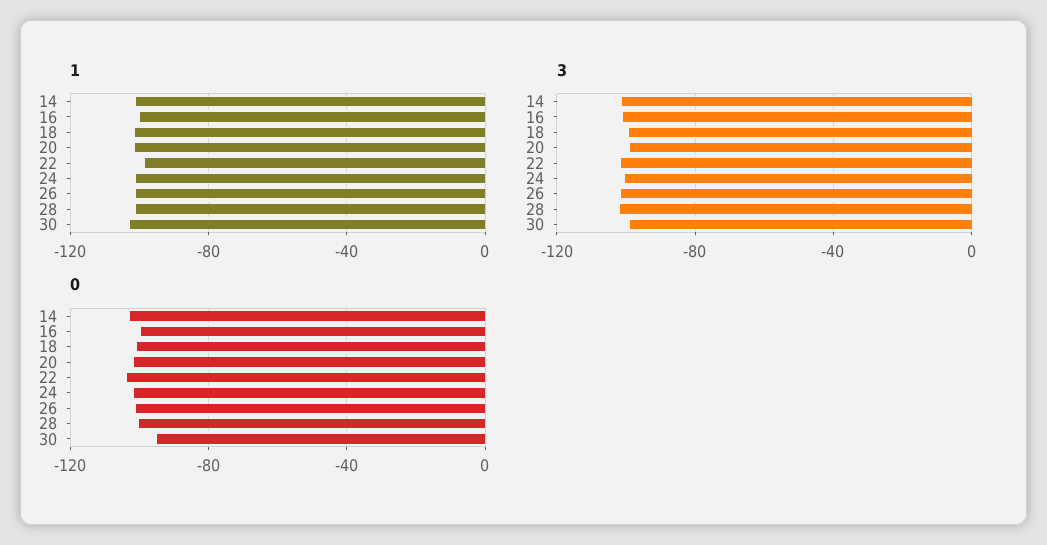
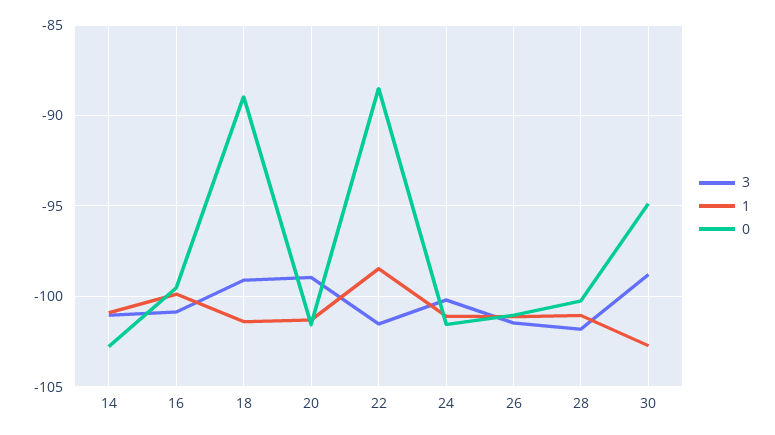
0, 18: -100 -> -89
0, 22: -105 -> -88.5

